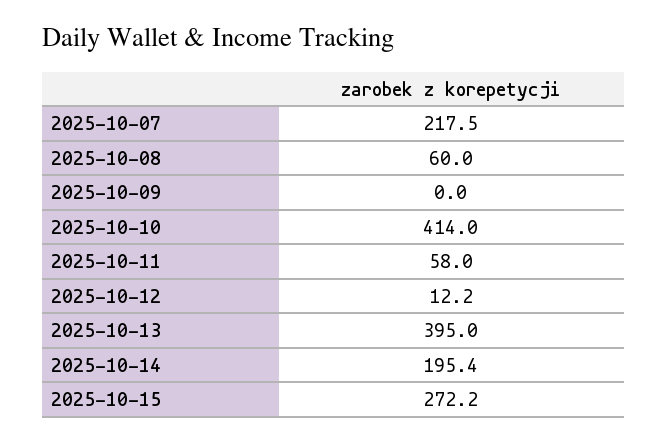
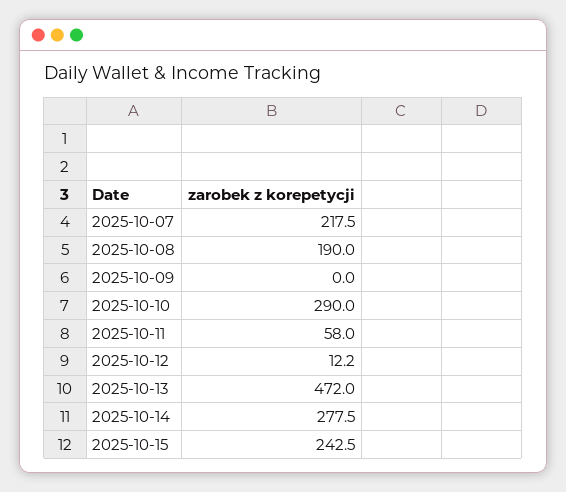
2025-10-08: 60 -> 190
2025-10-10: 414 -> 290
2025-10-13: 395 -> 472
2025-10-14: 195.4 -> 277.5
2025-10-15: 272.2 -> 242.5

